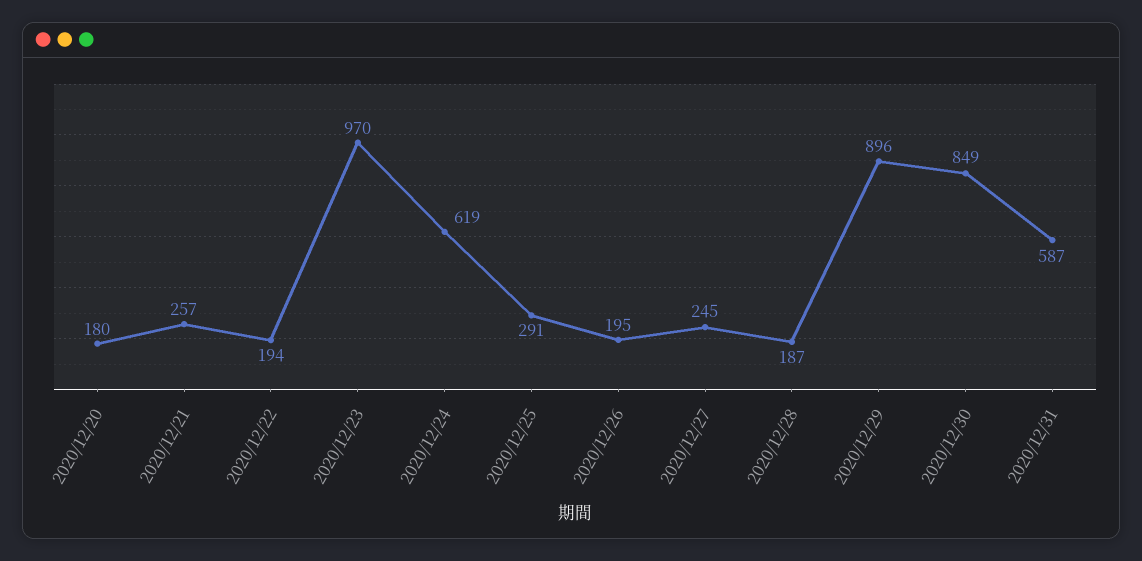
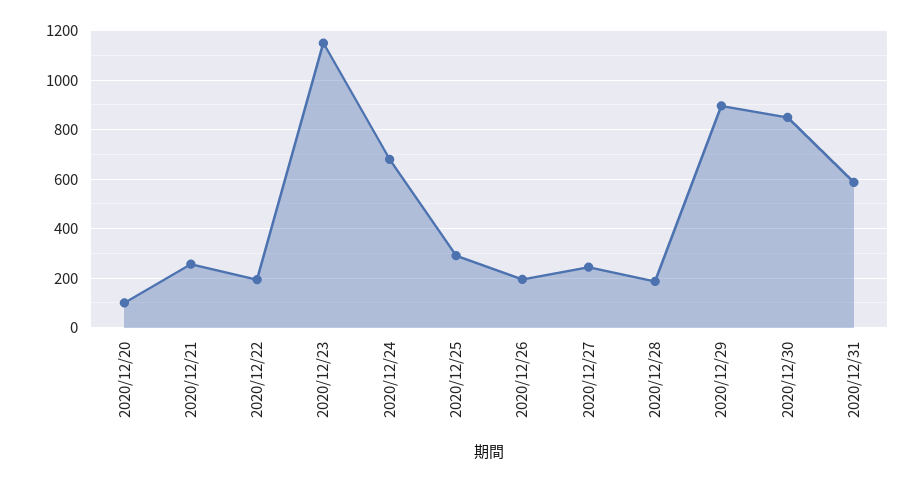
2020/12/20: 180 -> 100
2020/12/23: 970 -> 1150
2020/12/24: 619 -> 675

